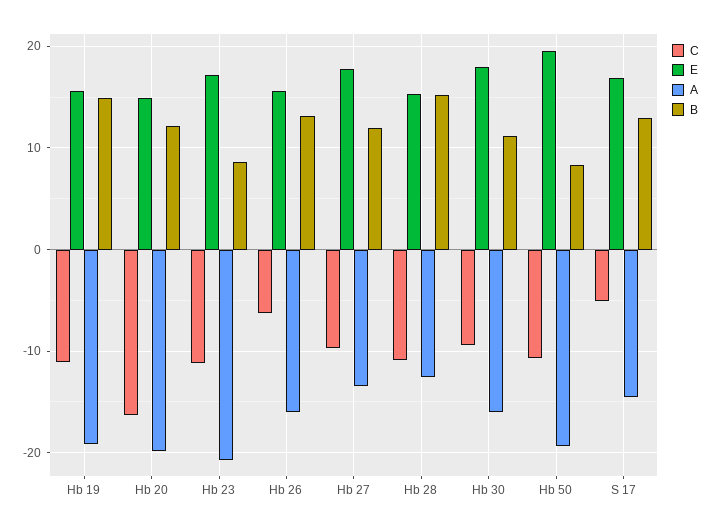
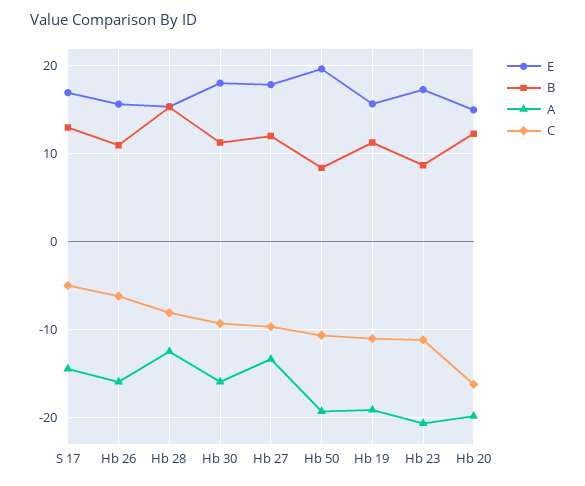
B, Hb 19: 15 -> 11
B, Hb 26: 13 -> 11
C, Hb 28: -11 -> -8

